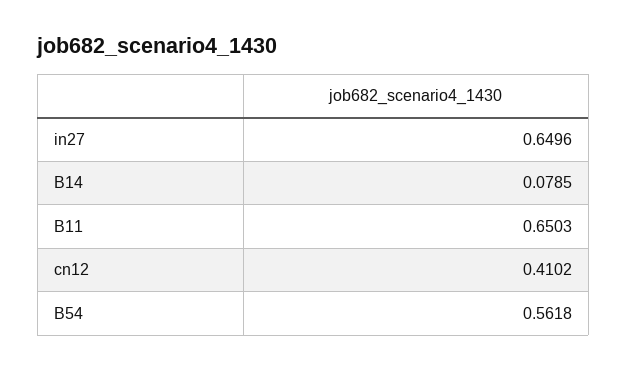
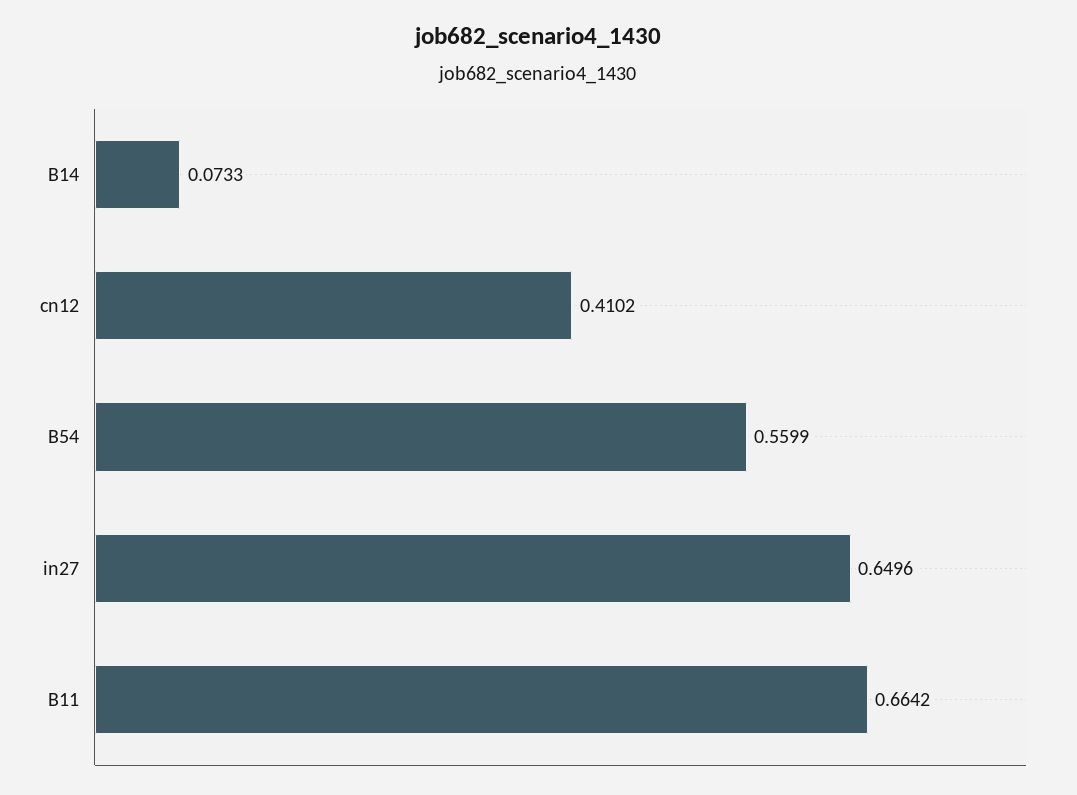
B14: 0.0785 -> 0.0733
B11: 0.6503 -> 0.6642
B54: 0.5618 -> 0.5599

